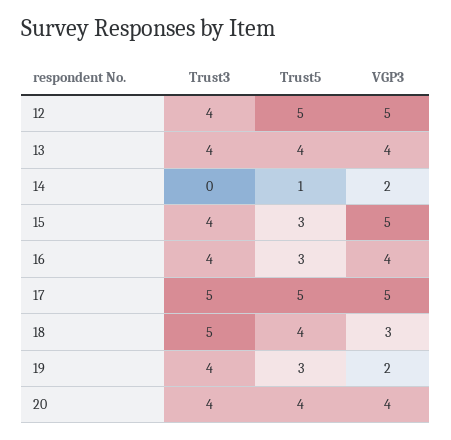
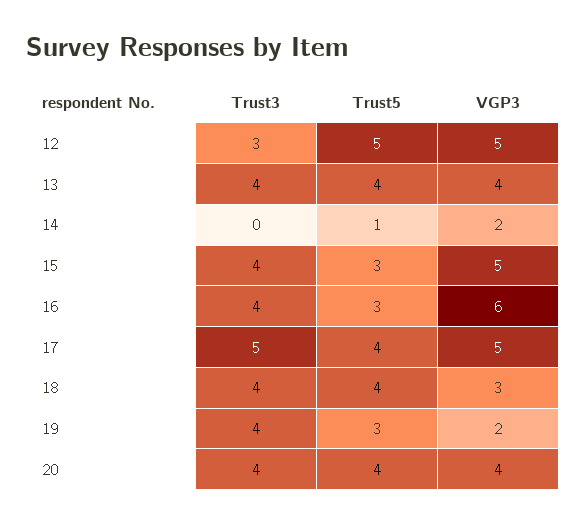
Trust3, 12: 4 -> 3
VGP3, 16: 4 -> 6
Trust5, 17: 5 -> 4
Trust3, 18: 5 -> 4

